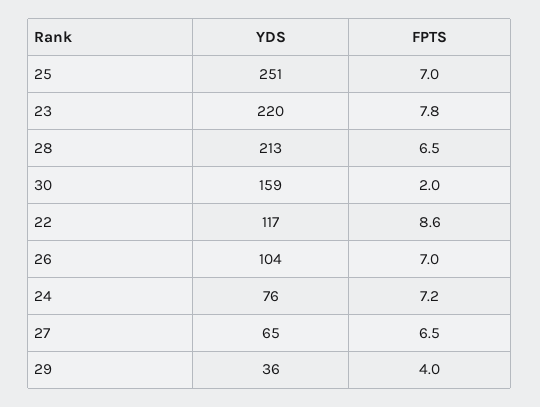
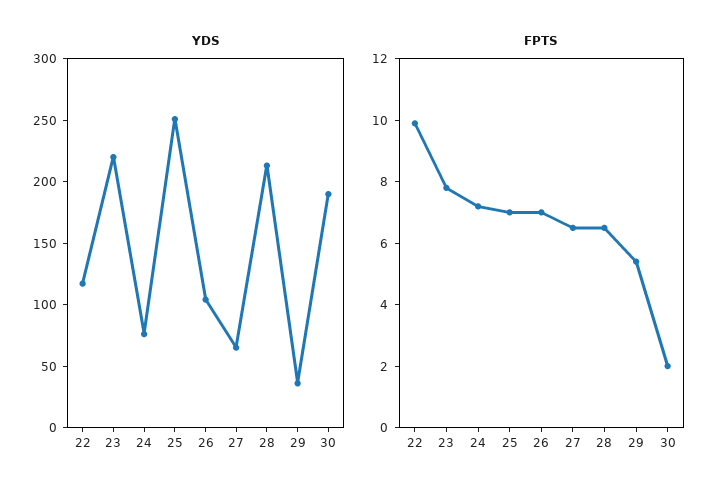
YDS, 30: 159 -> 190
FPTS, 22: 8.6 -> 10
FPTS, 29: 4 -> 5.5

